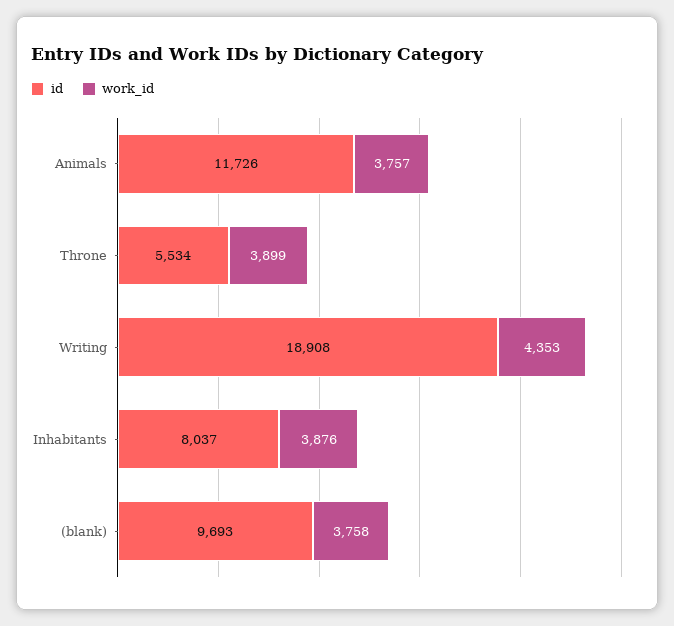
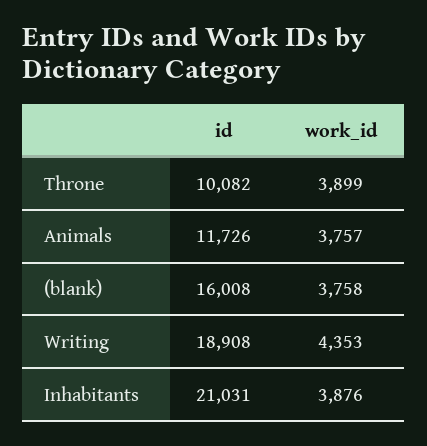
id, Throne: 5534 -> 10082
id, Inhabitants: 8037 -> 21031
id, (blank): 9693 -> 16008

